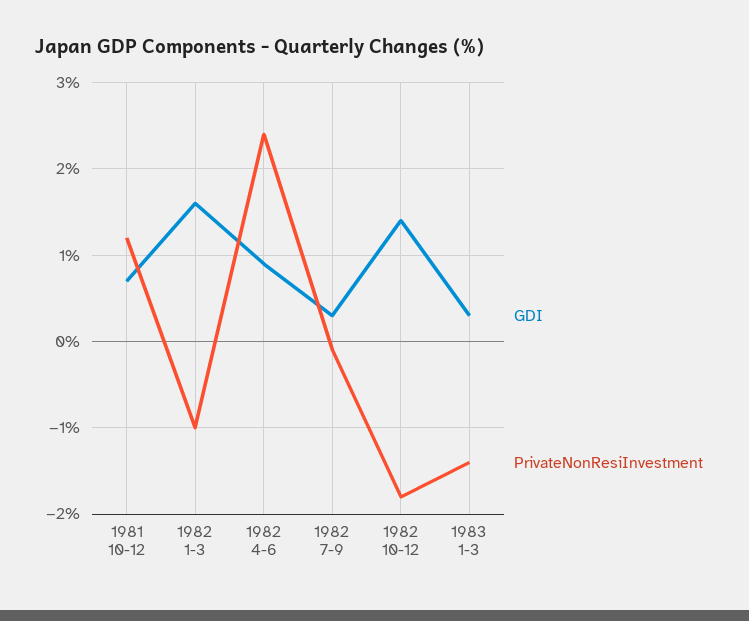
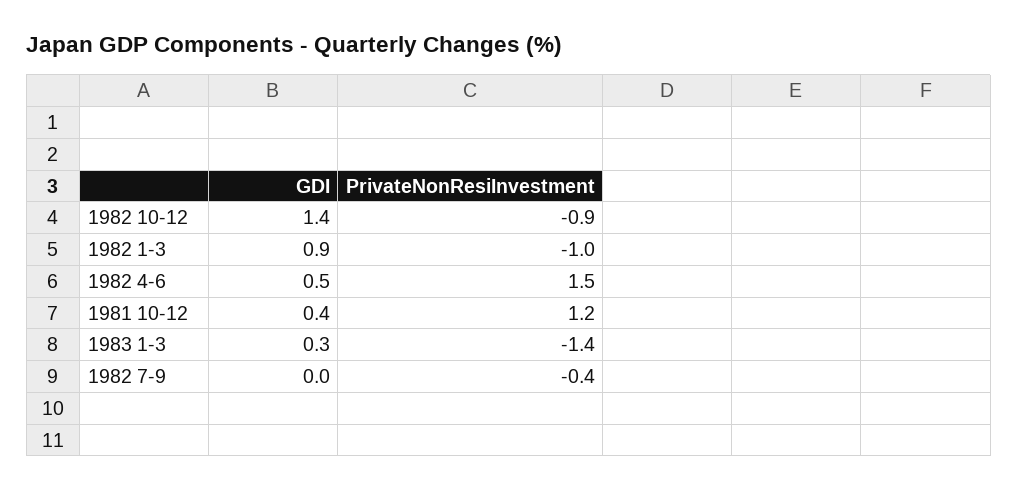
GDI, 1981 10-12: 0.7 -> 0.4
GDI, 1982 1-3: 1.6 -> 0.9
GDI, 1982 4-6: 0.9 -> 0.5
PrivateNonResiInvestment, 1982 4-6: 2.4 -> 1.5
GDI, 1982 7-9: 0.3 -> 0
PrivateNonResiInvestment, 1982 7-9: -0.1 -> -0.4
PrivateNonResiInvestment, 1982 10-12: -1.8 -> -0.9

